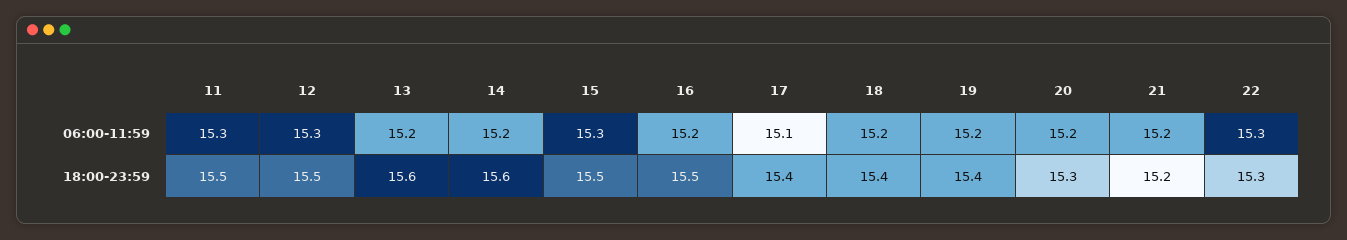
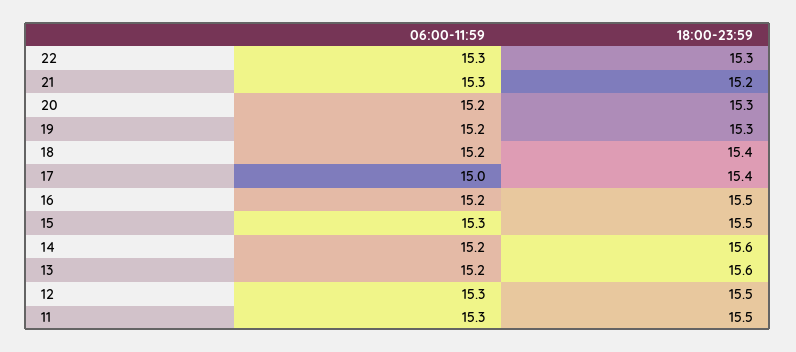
17, 06:00-11:59: 15.1 -> 15
21, 06:00-11:59: 15.2 -> 15.3
19, 18:00-23:59: 15.4 -> 15.3

